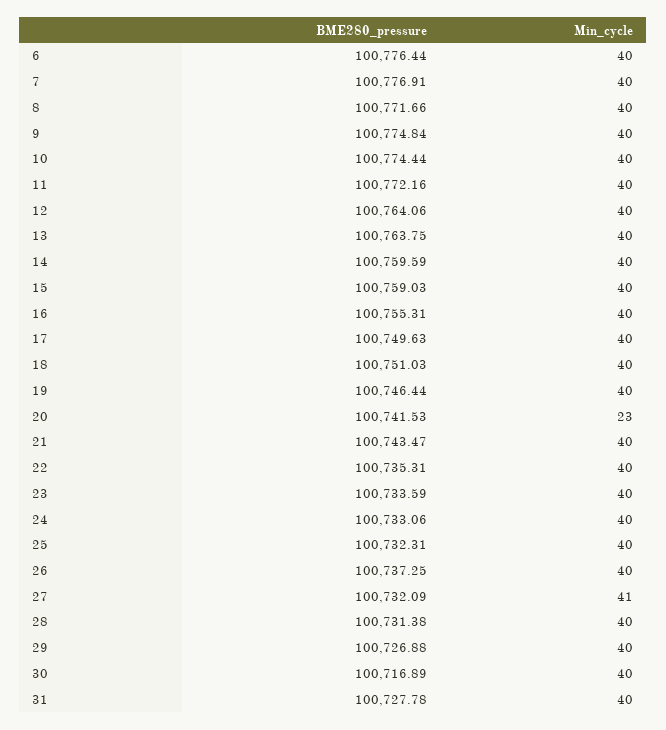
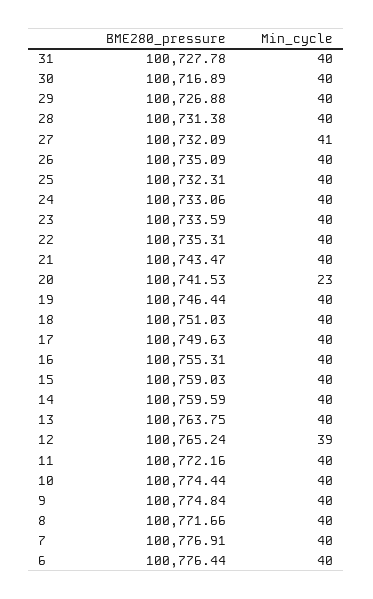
BME280_pressure, 12: 100764.06 -> 100765.24
Min_cycle, 12: 40 -> 39
BME280_pressure, 26: 100737.25 -> 100735.09

